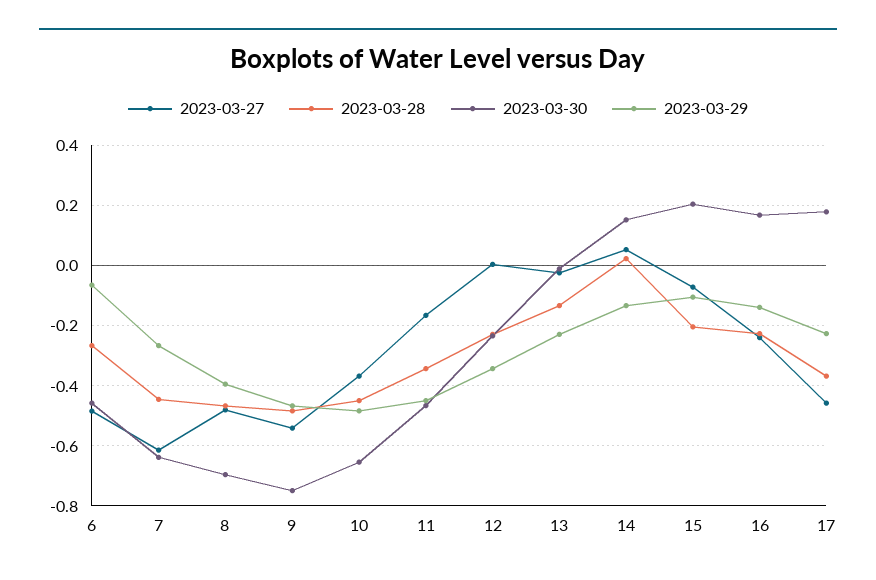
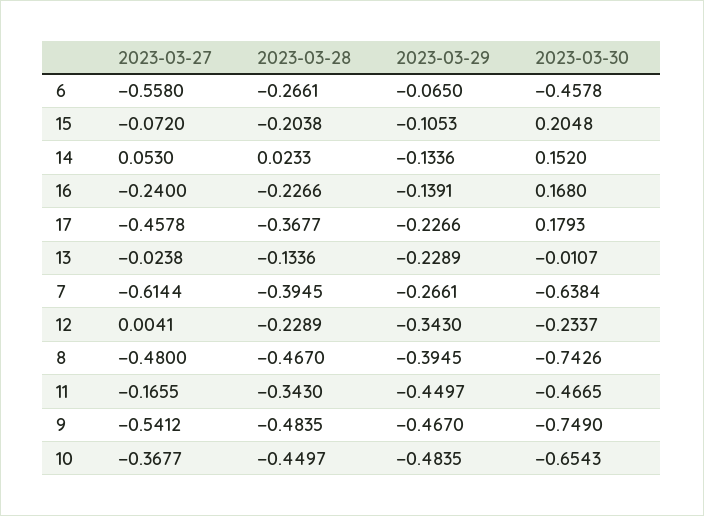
2023-03-27, 6: -0.48 -> -0.558
2023-03-28, 7: -0.44 -> -0.3945
2023-03-30, 8: -0.7 -> -0.7426

